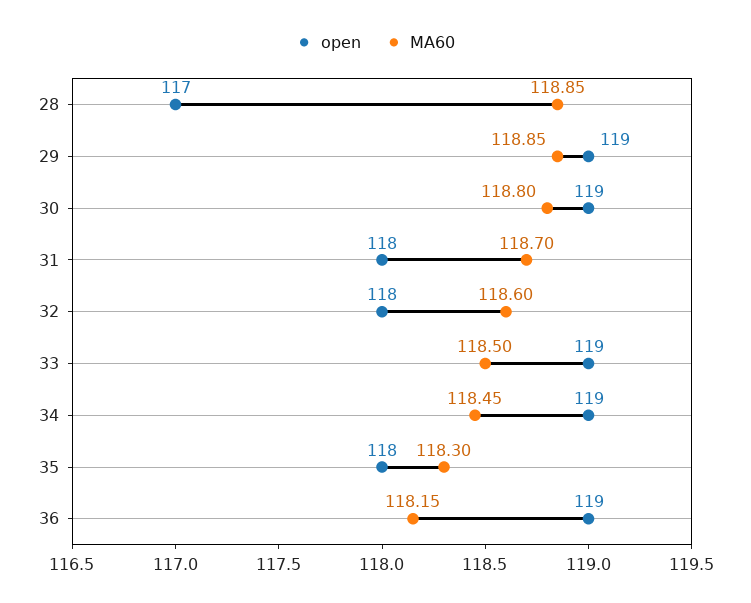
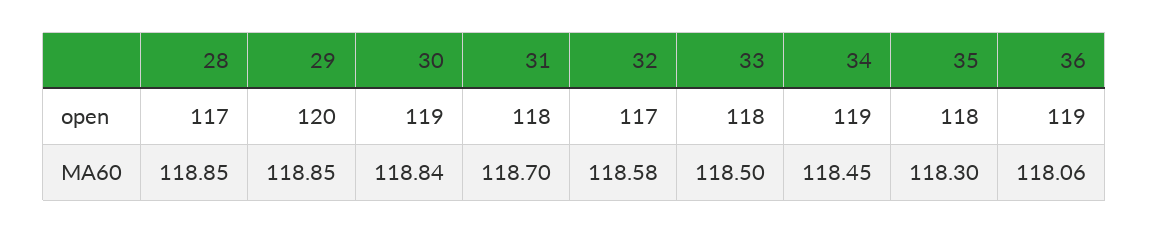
open, 29: 119 -> 120
MA60, 30: 118.8 -> 118.84
open, 32: 118 -> 117
MA60, 32: 118.6 -> 118.58
open, 33: 119 -> 118
MA60, 36: 118.15 -> 118.06

